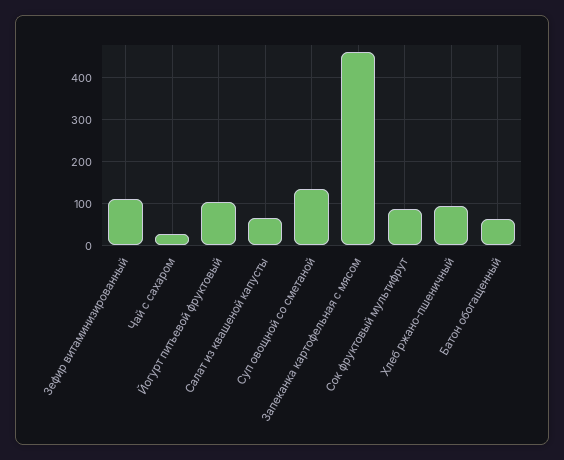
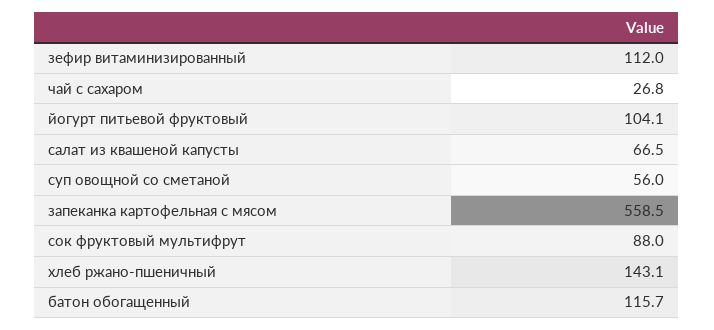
Суп овощной со сметаной: 140 -> 56
Запеканка картофельная с мясом: 460 -> 558.5
Хлеб ржано-пшеничный: 100 -> 143.1
Батон обогащенный: 60 -> 115.7

